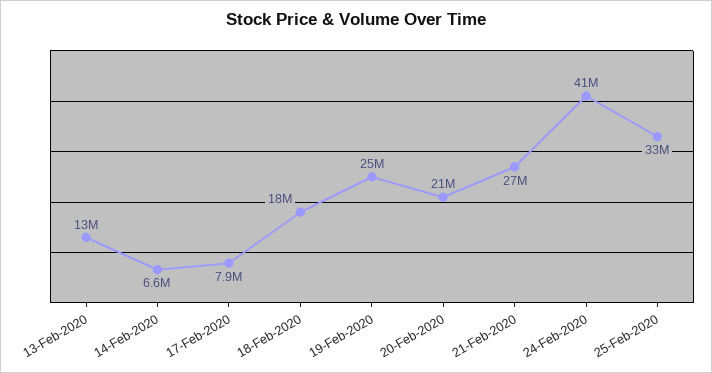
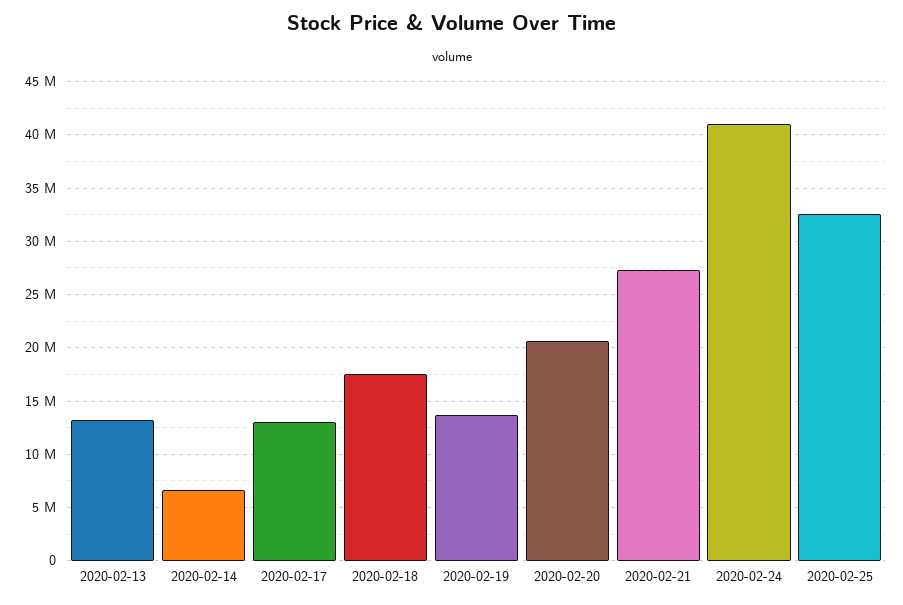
17-Feb-2020: 7900000 -> 13000000
19-Feb-2020: 25000000 -> 14000000

